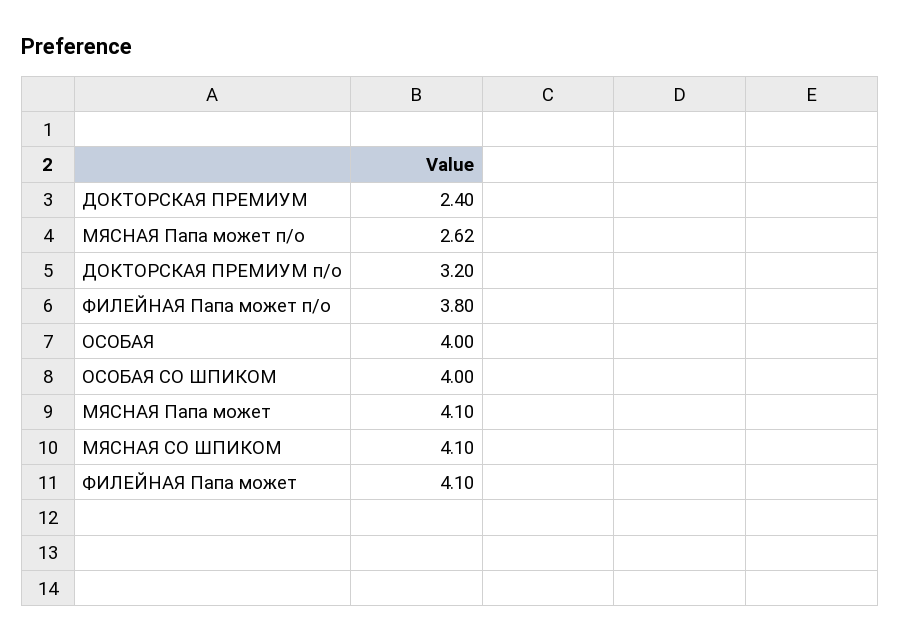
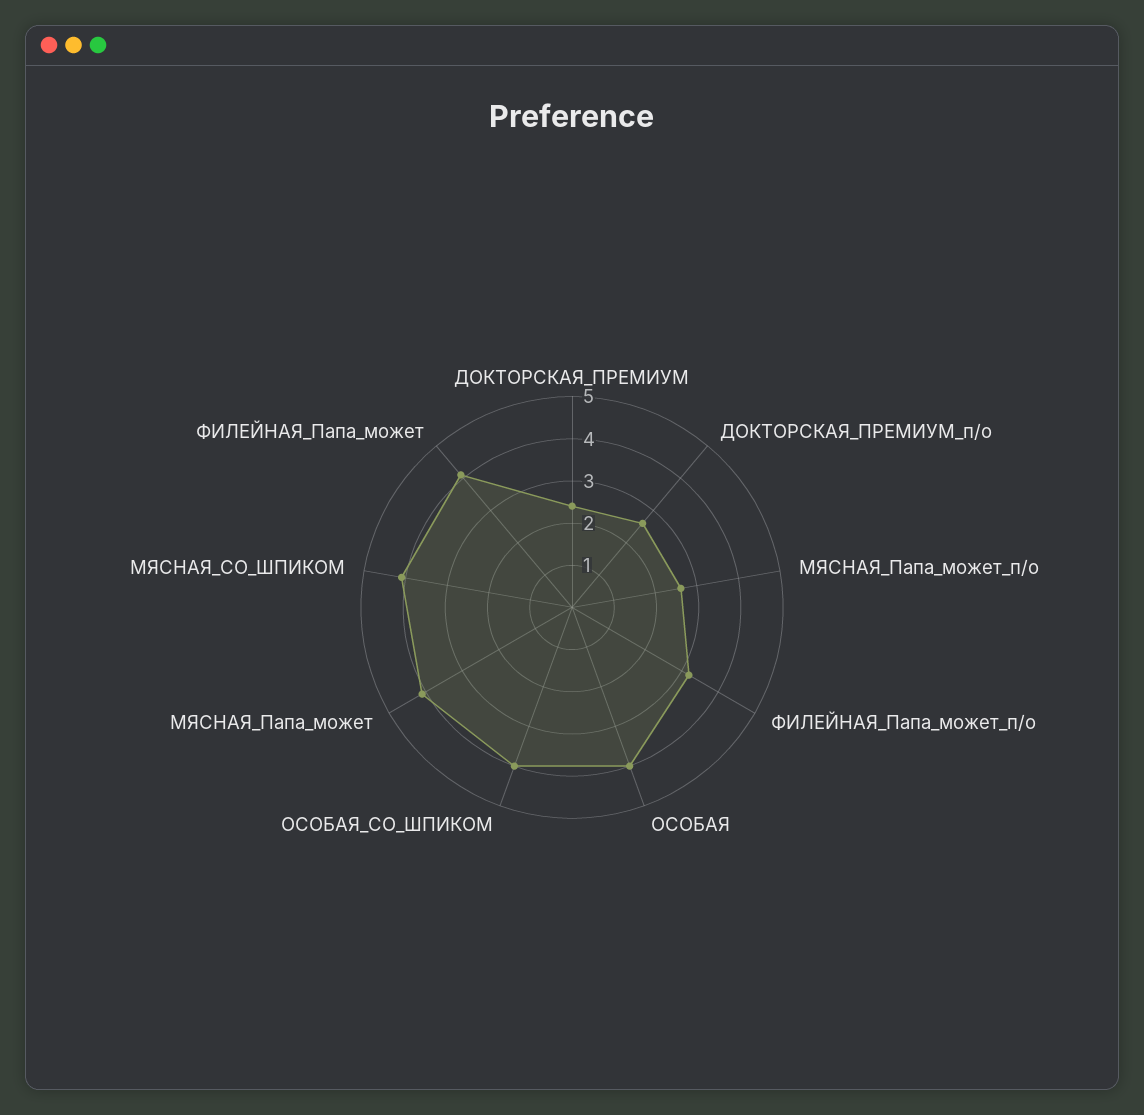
ДОКТОРСКАЯ ПРЕМИУМ п/о: 3.2 -> 2.6
ФИЛЕЙНАЯ Папа может п/о: 3.8 -> 3.2

